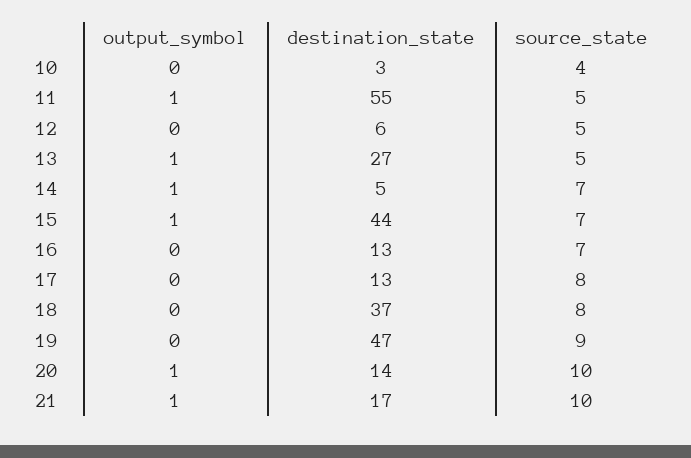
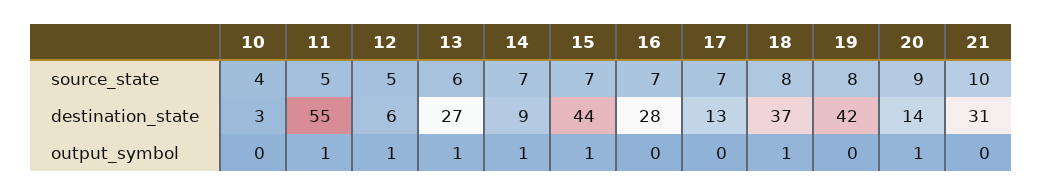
output_symbol, 12: 0 -> 1
source_state, 13: 5 -> 6
destination_state, 14: 5 -> 9
destination_state, 16: 13 -> 28
source_state, 17: 8 -> 7
output_symbol, 18: 0 -> 1
destination_state, 19: 47 -> 42
source_state, 19: 9 -> 8
source_state, 20: 10 -> 9
output_symbol, 21: 1 -> 0
destination_state, 21: 17 -> 31

